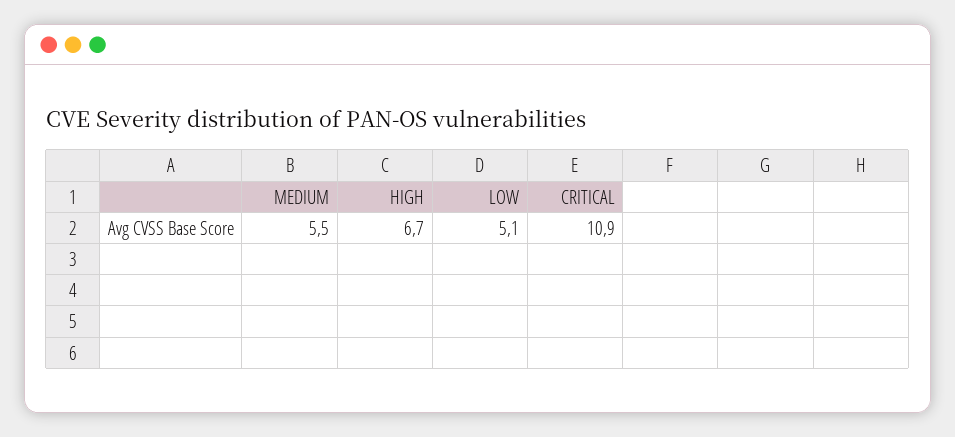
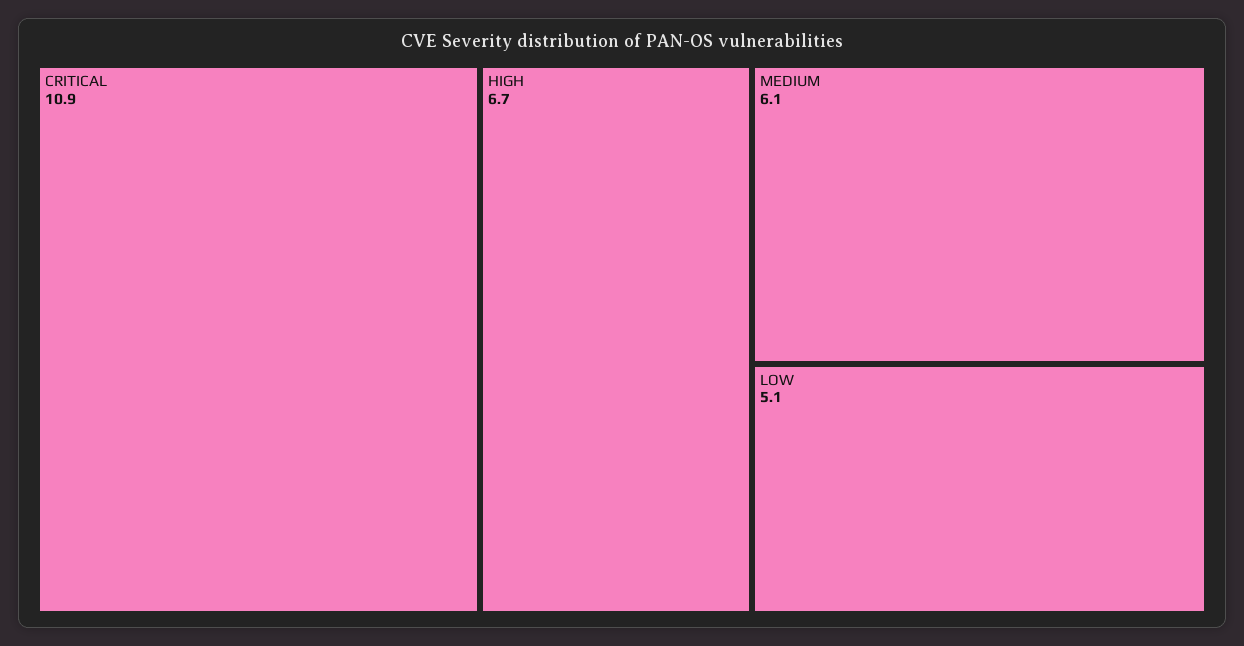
MEDIUM: 5.5 -> 6.1

